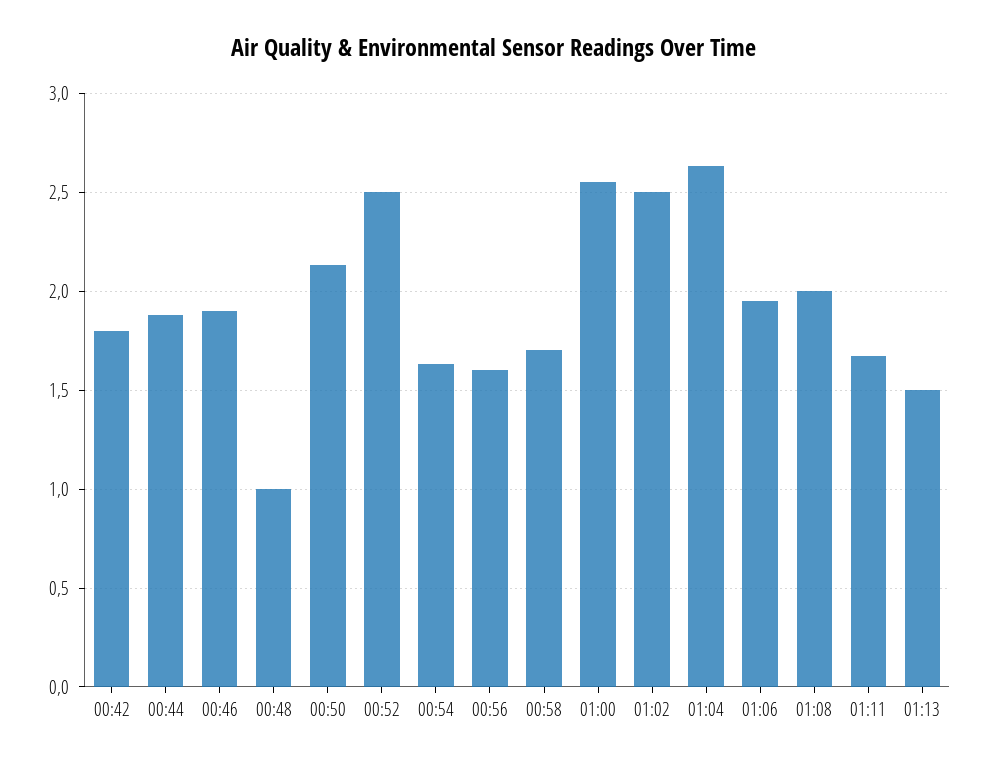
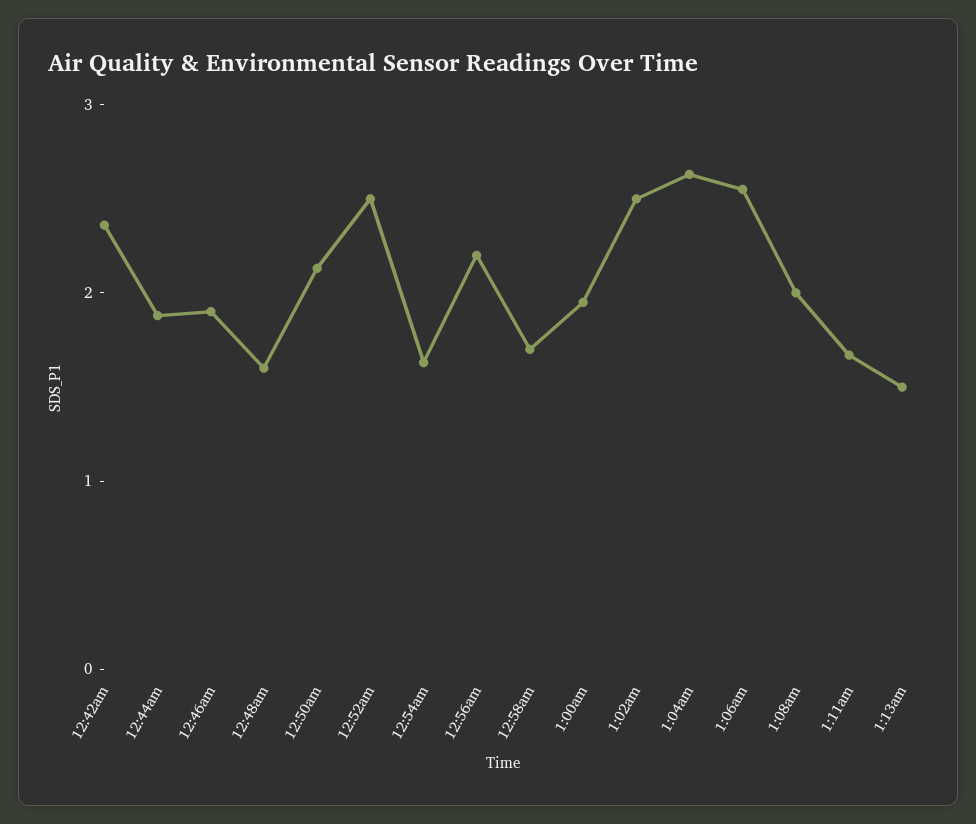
00:42: 1.8 -> 2.4
00:48: 1 -> 1.6
00:56: 1.6 -> 2.2
01:00: 2.55 -> 2
01:06: 1.95 -> 2.6

